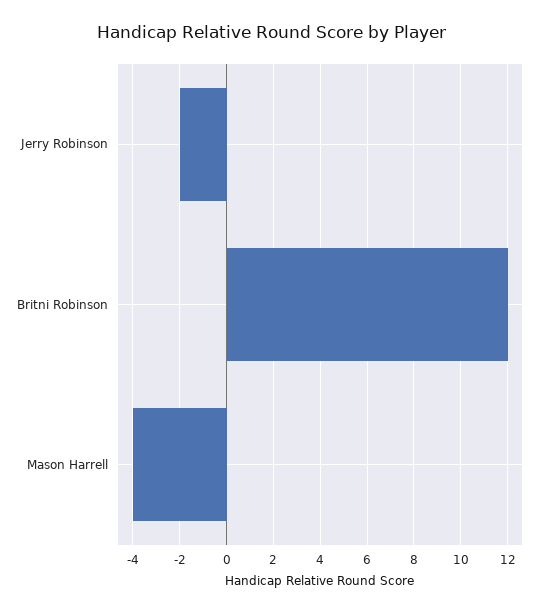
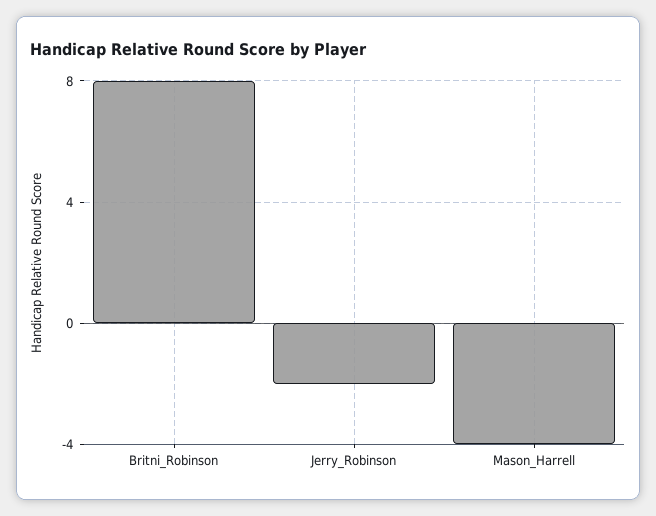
Britni Robinson: 12 -> 8

